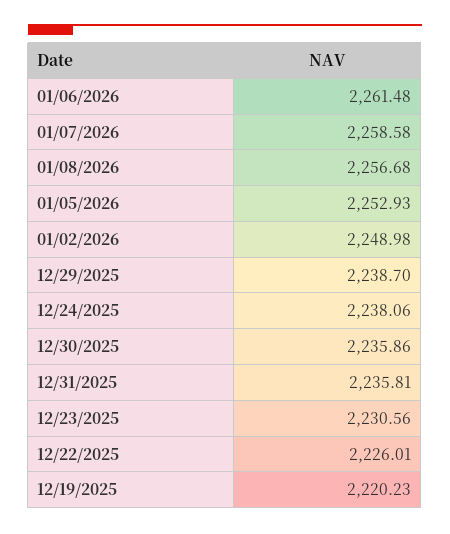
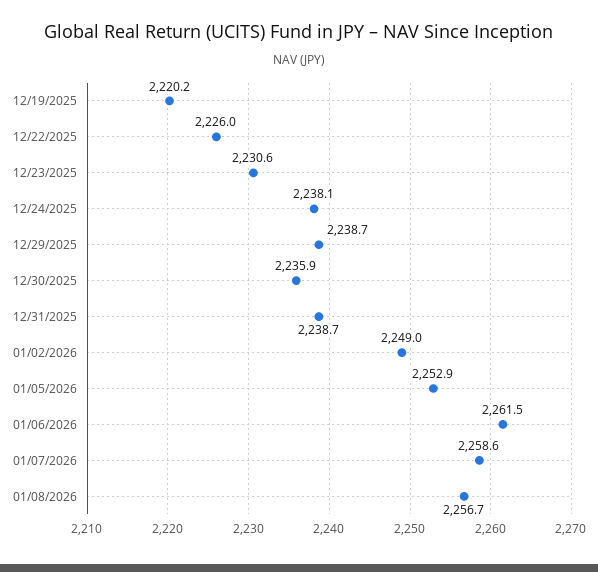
12/31/2025: 2235.81 -> 2238.7

